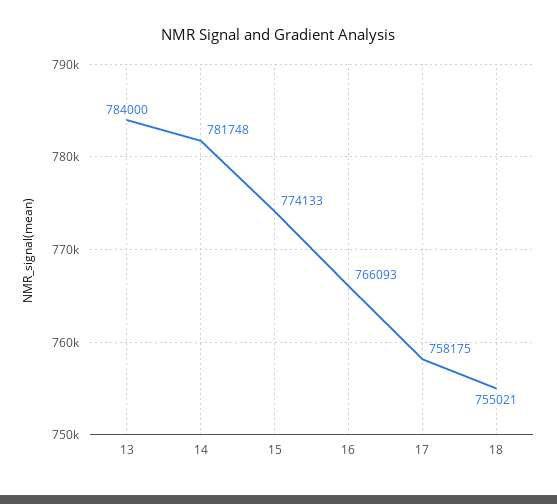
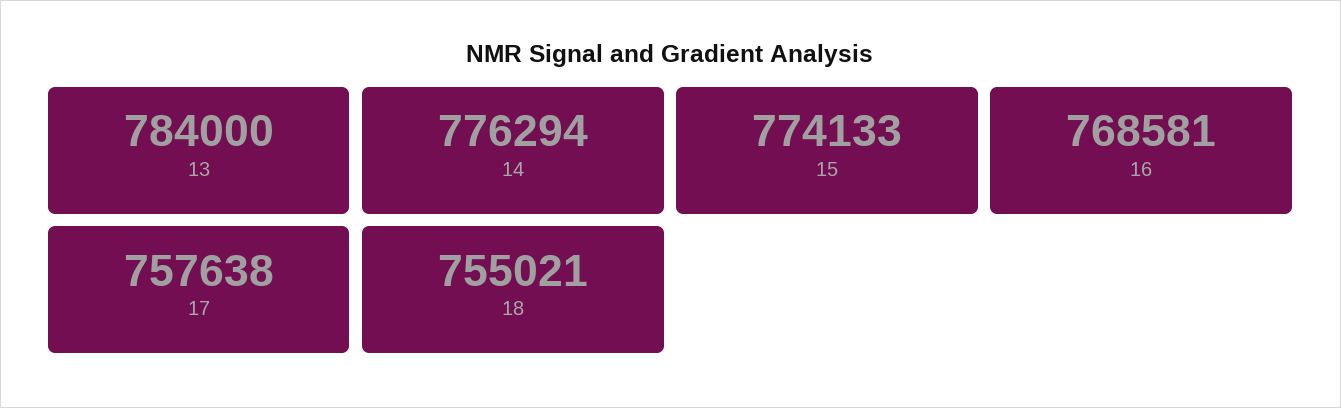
14: 781748 -> 776294
16: 766093 -> 768581
17: 758175 -> 757638

